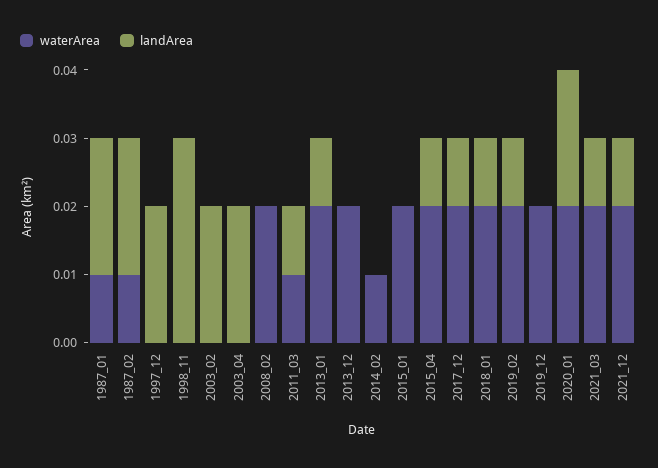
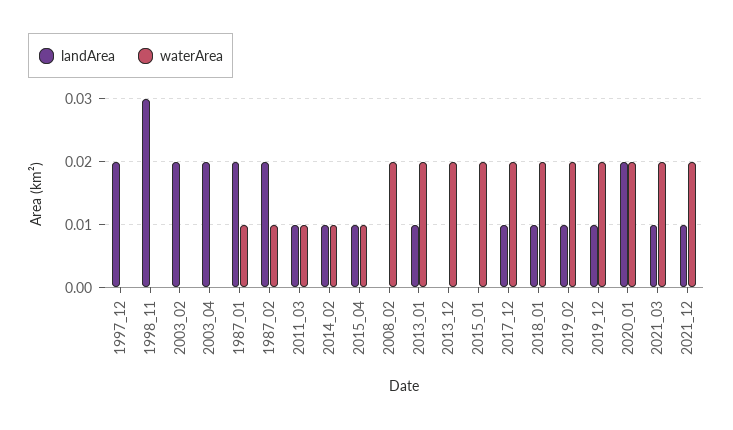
landArea, 2014_02: 0 -> 0.01
waterArea, 2015_04: 0.02 -> 0.01
landArea, 2019_12: 0 -> 0.01

